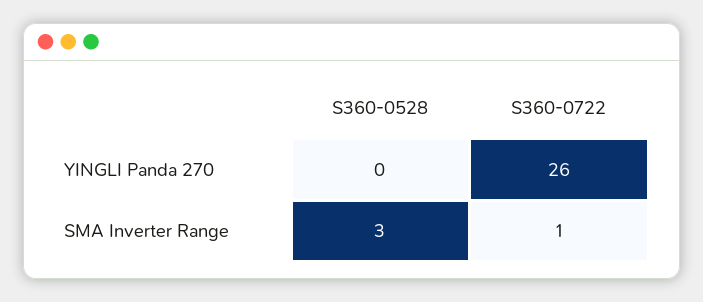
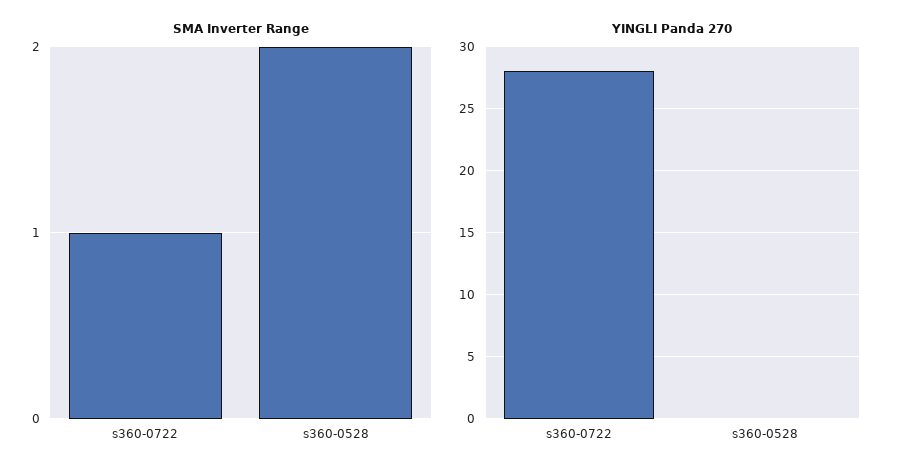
YINGLI Panda 270, S360-0722: 26 -> 28
SMA Inverter Range, S360-0528: 3 -> 2

